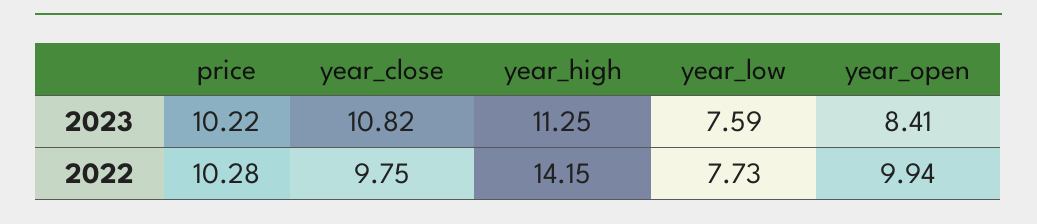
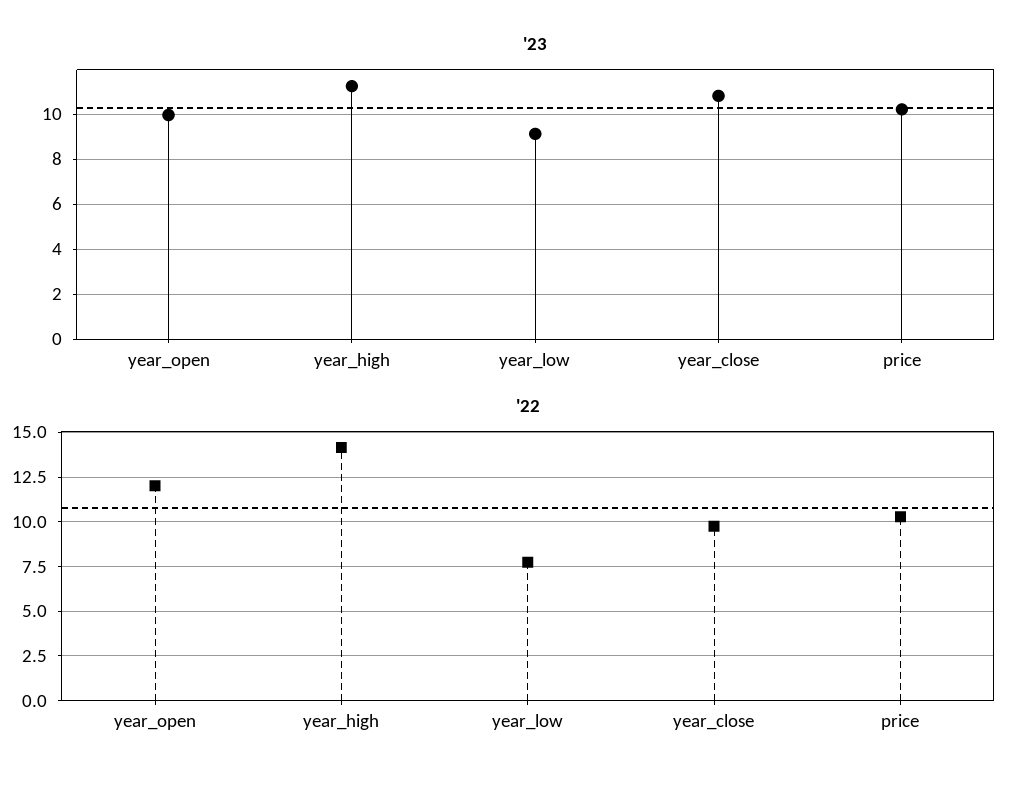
2023, year_low: 7.59 -> 9
2023, year_open: 8.41 -> 10
2022, year_open: 9.94 -> 12

